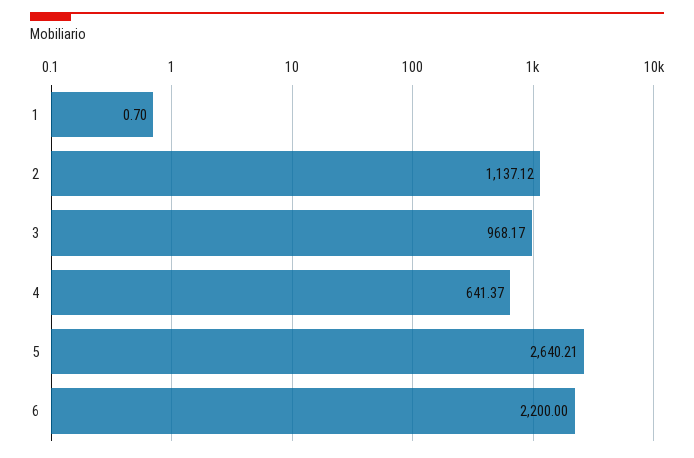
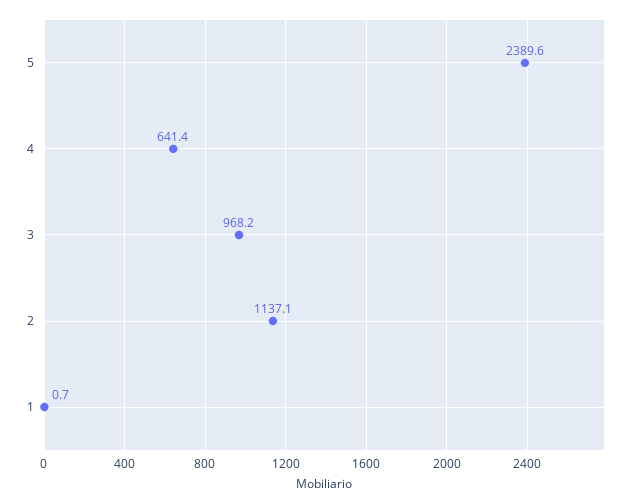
5: 2640.21 -> 2389.6
6: 2200 -> none

